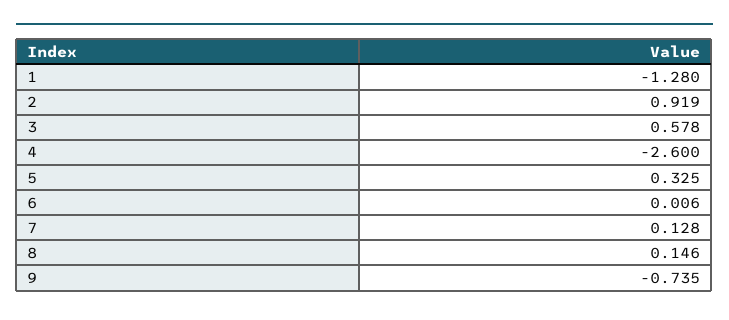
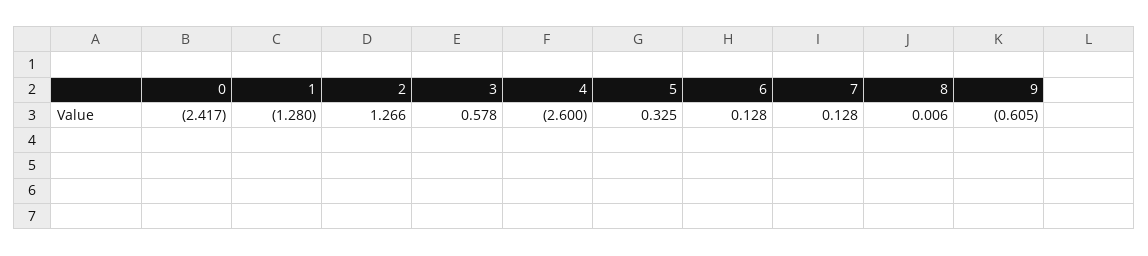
2: 0.919 -> 1.266
6: 0.006 -> 0.128
8: 0.146 -> 0.006
9: -0.735 -> -0.605
0: none -> -2.417

